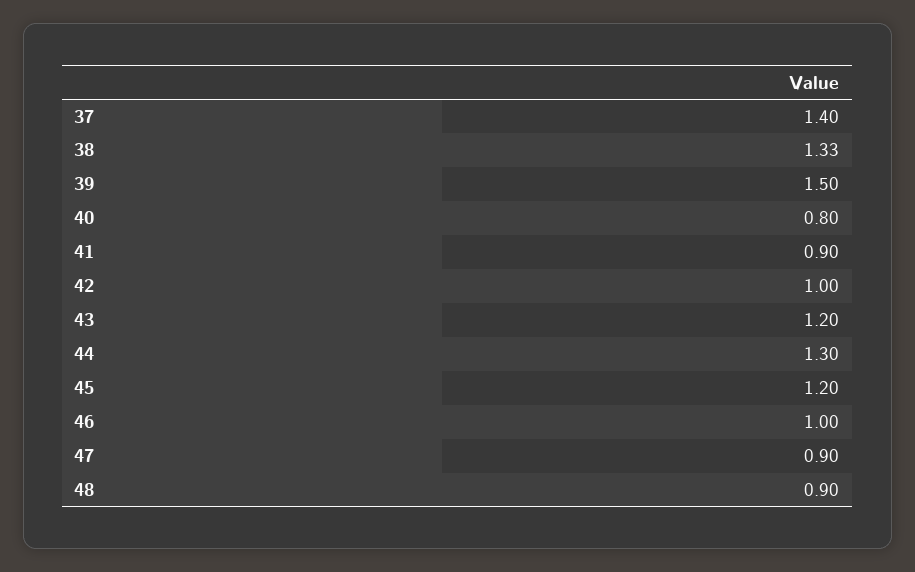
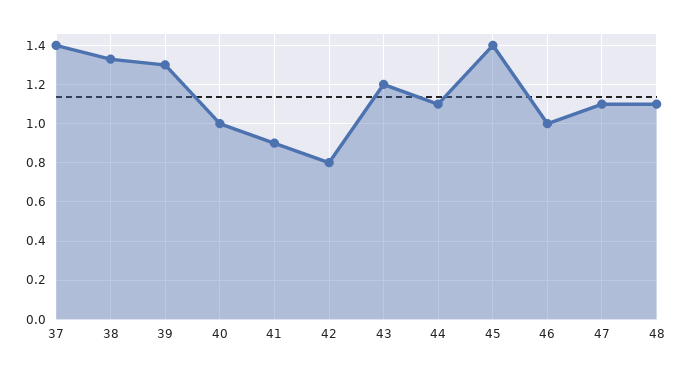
39: 1.5 -> 1.3
40: 0.8 -> 1
42: 1 -> 0.8
44: 1.3 -> 1.1
45: 1.2 -> 1.4
47: 0.9 -> 1.1
48: 0.9 -> 1.1

